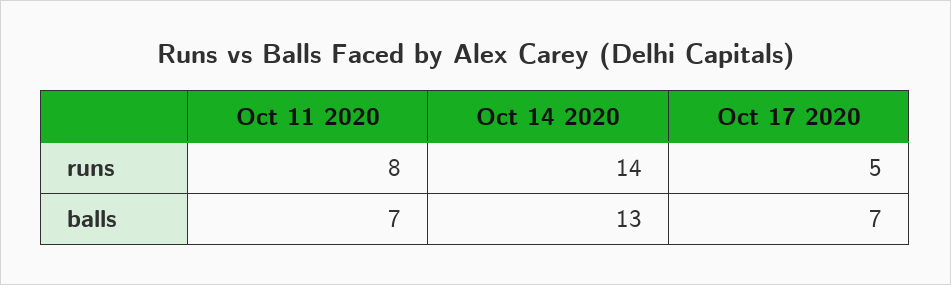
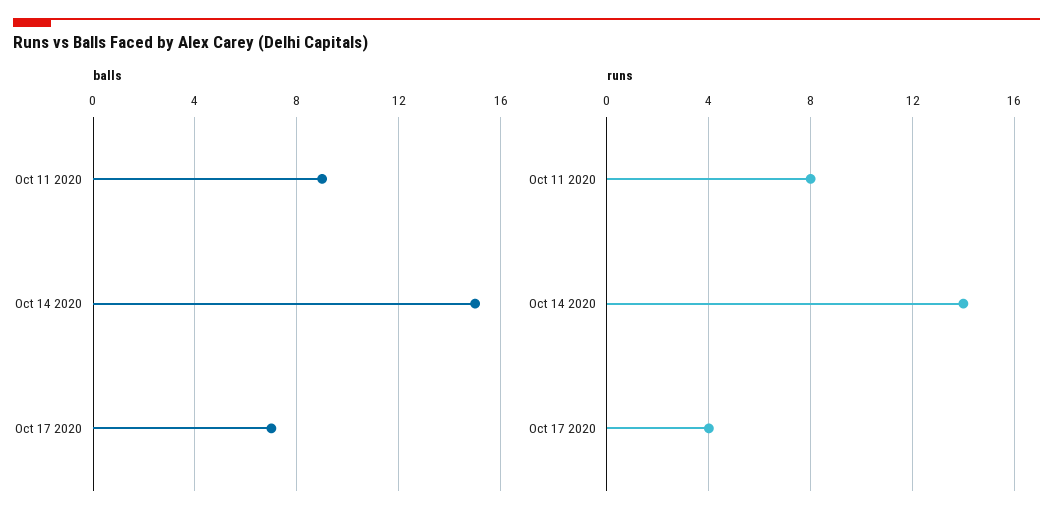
runs, Oct 17 2020: 5 -> 4
balls, Oct 11 2020: 7 -> 9
balls, Oct 14 2020: 13 -> 15

